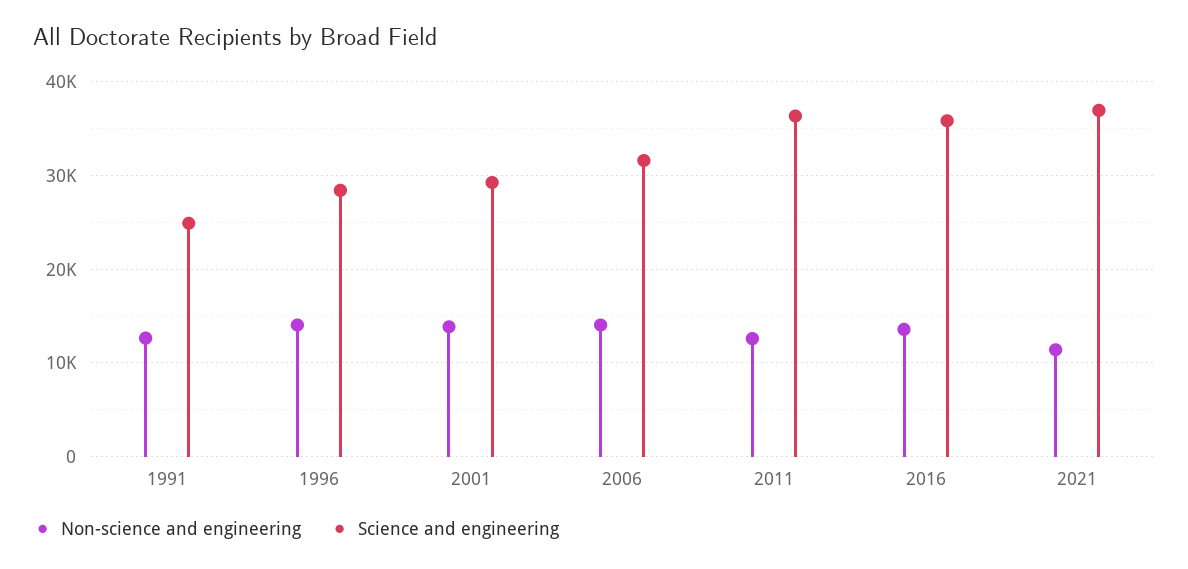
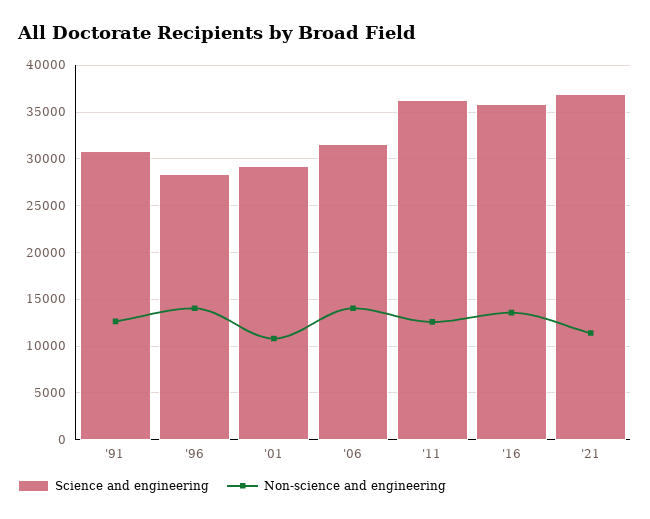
Science and engineering, 1991: 25000 -> 31000
Non-science and engineering, 2001: 14000 -> 11000

